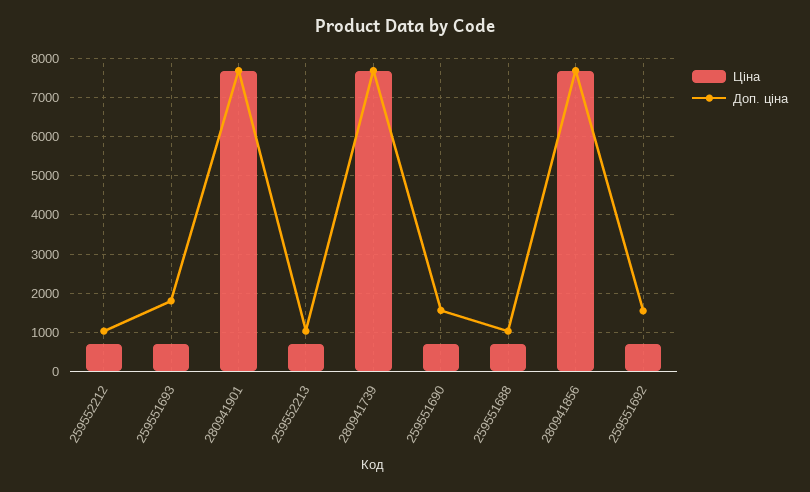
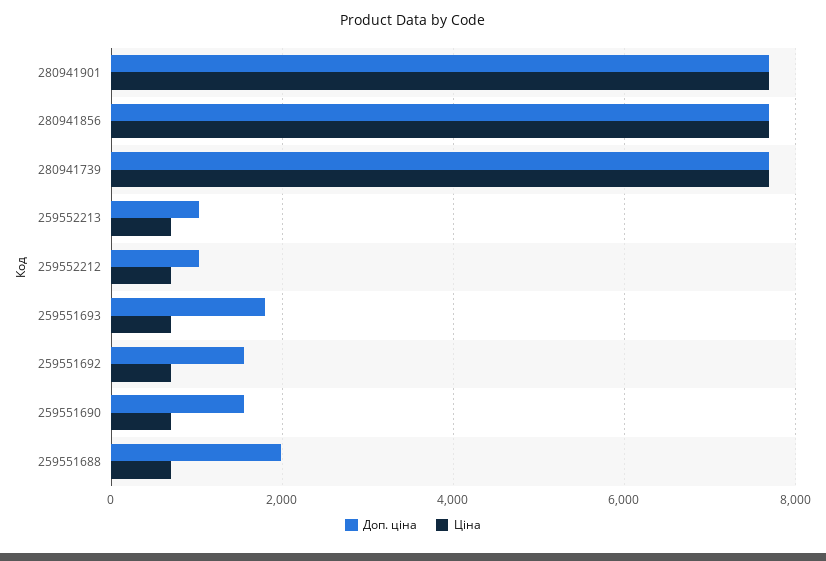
Доп. ціна, 259551688: 1000 -> 2000

